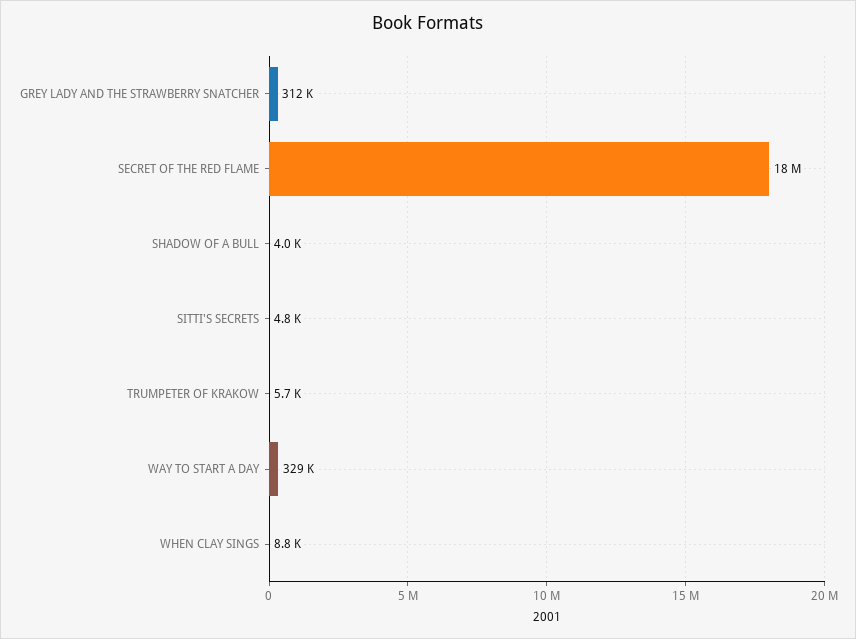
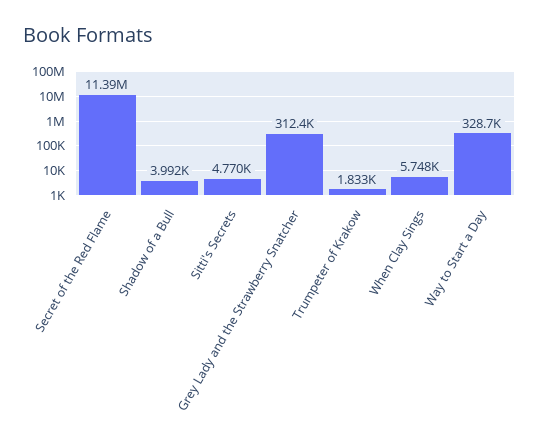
SECRET OF THE RED FLAME: 18000000 -> 11390000
TRUMPETER OF KRAKOW: 5700 -> 1833
WHEN CLAY SINGS: 8800 -> 5748

